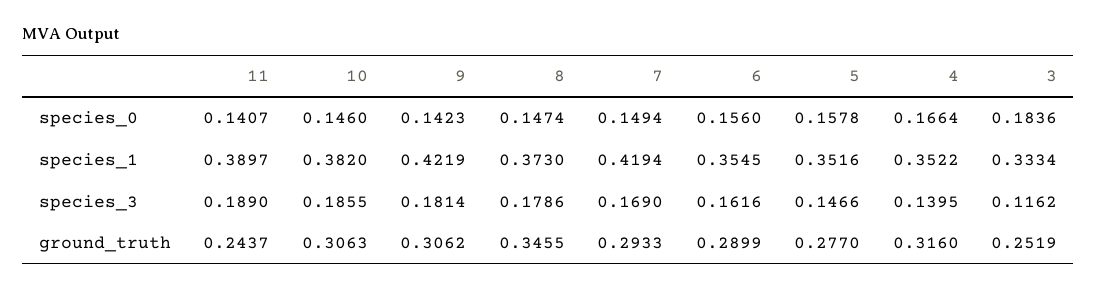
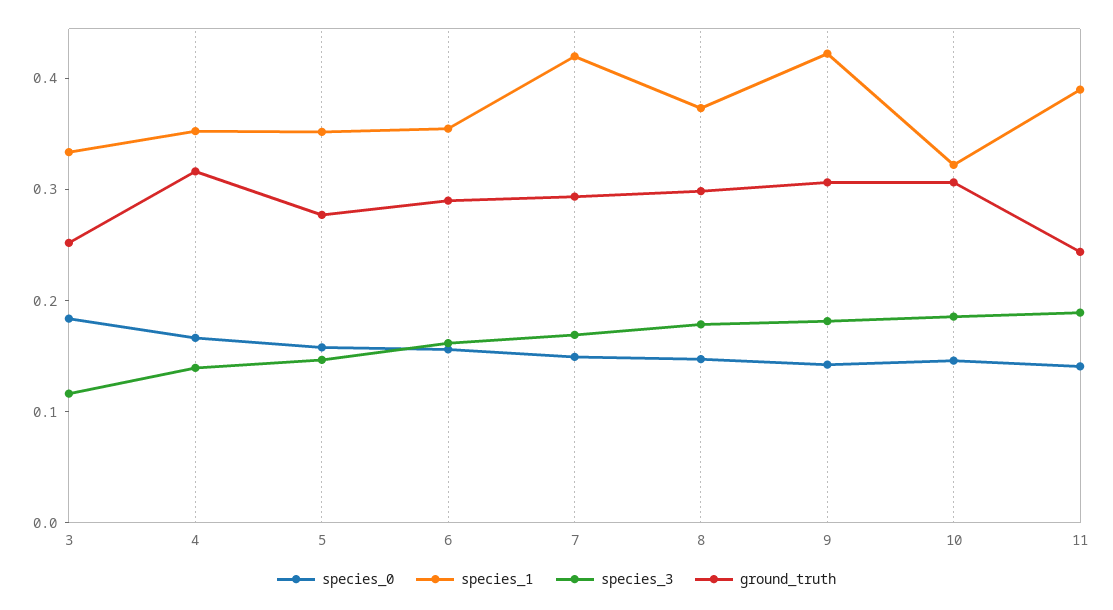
species_1, 10: 0.382 -> 0.32
ground_truth, 8: 0.3455 -> 0.3

